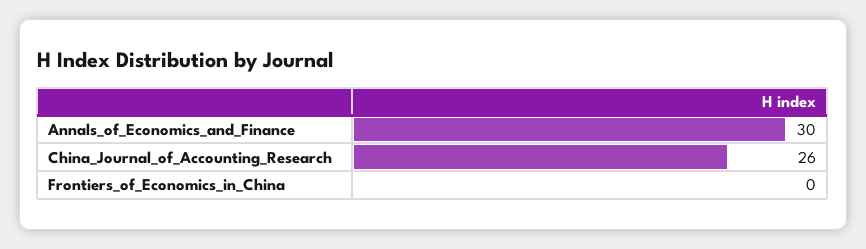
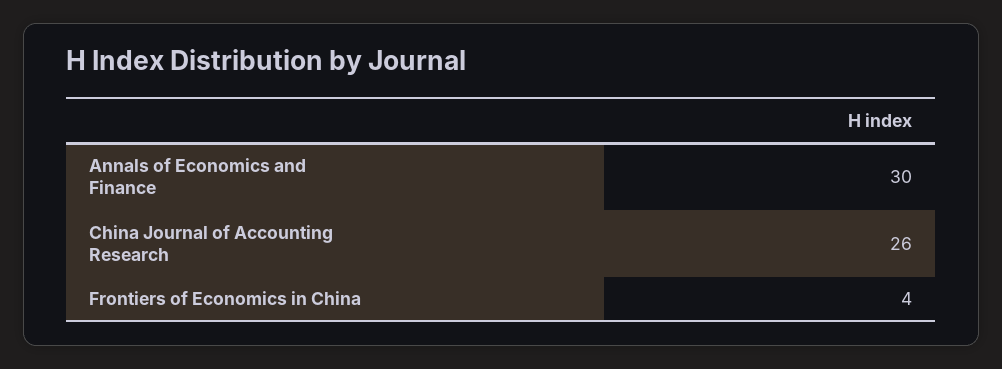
Frontiers_of_Economics_in_China: 0 -> 4

